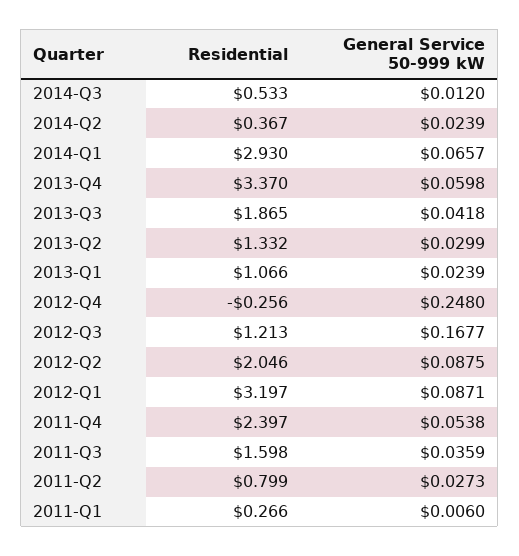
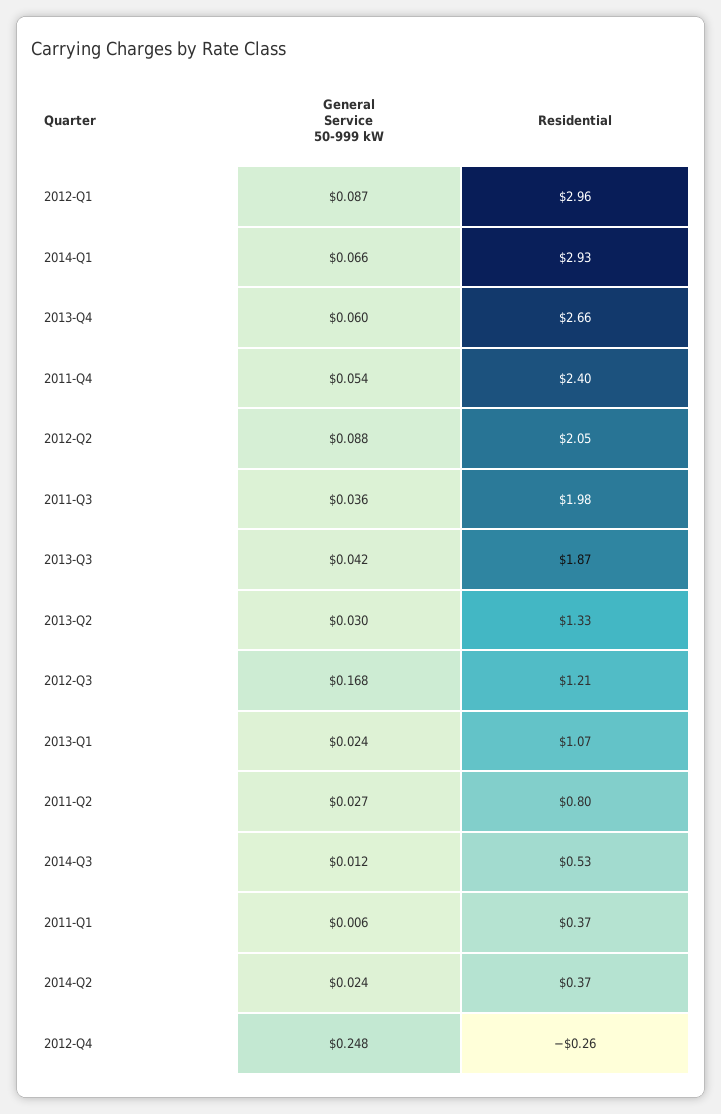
Residential, 2013-Q4: 3.37 -> 2.66
Residential, 2012-Q1: 3.197 -> 2.96
Residential, 2011-Q3: 1.598 -> 1.98
Residential, 2011-Q1: 0.266 -> 0.37

